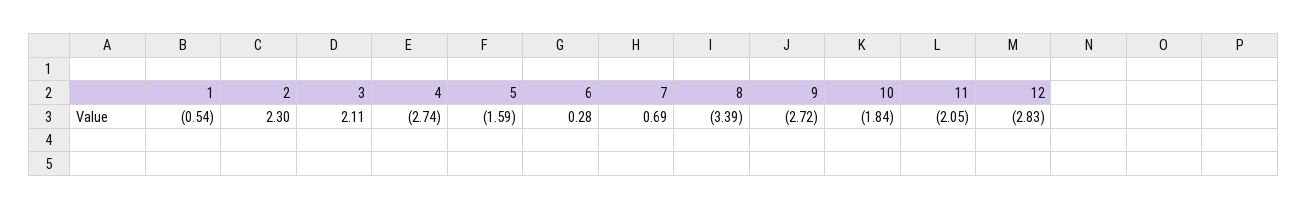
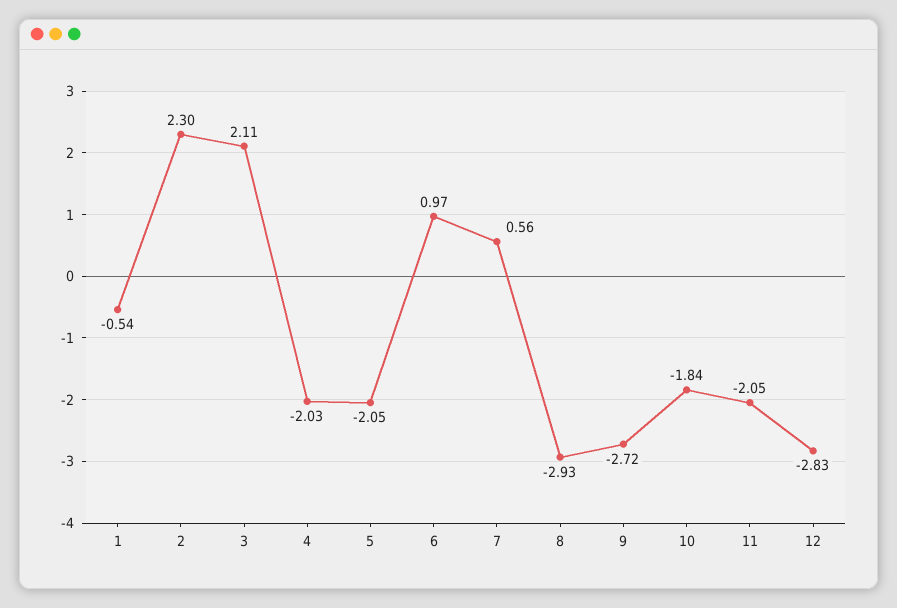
4: -2.74 -> -2.03
5: -1.59 -> -2.05
6: 0.28 -> 0.97
7: 0.69 -> 0.56
8: -3.39 -> -2.93

